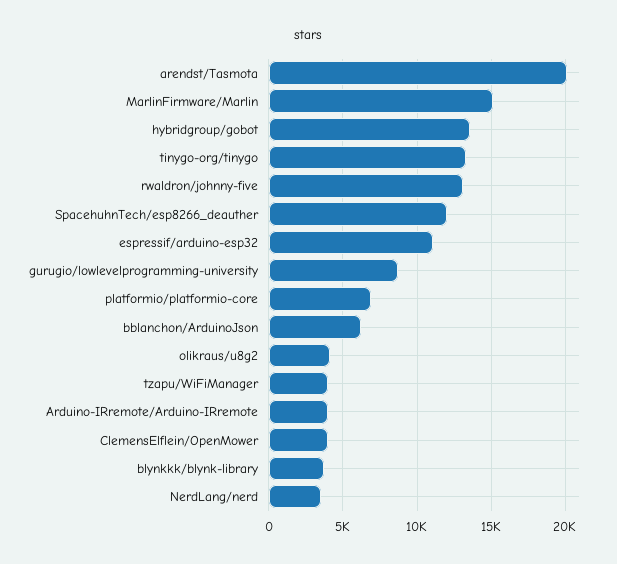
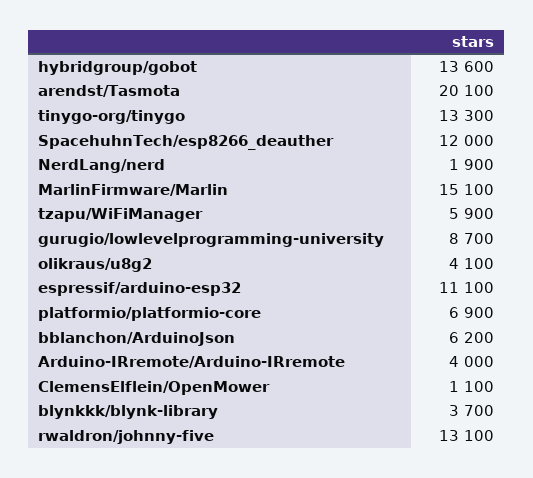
tzapu/WiFiManager: 4000 -> 5900
ClemensElflein/OpenMower: 4000 -> 1100
NerdLang/nerd: 3500 -> 1900

